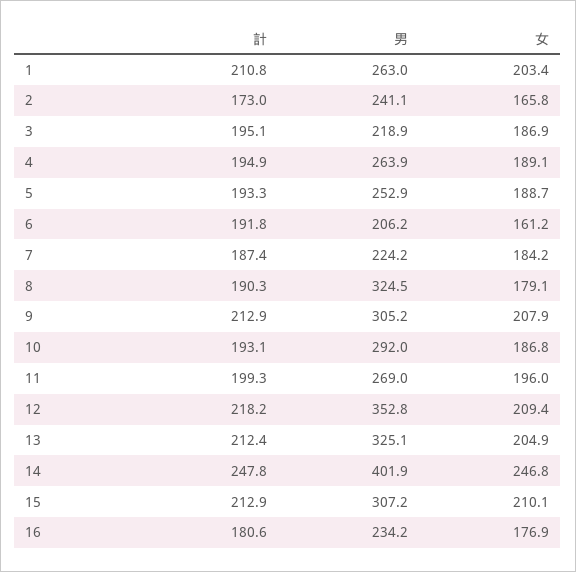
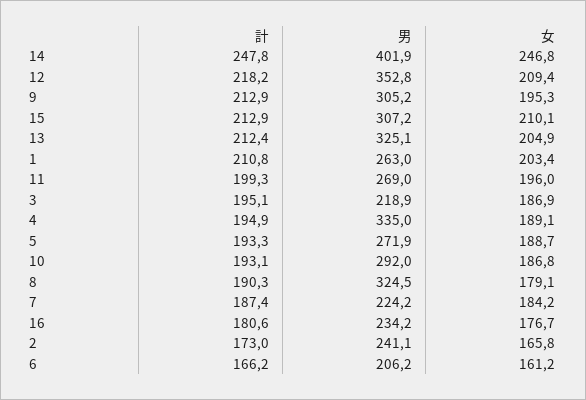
男, 4: 263.9 -> 335
男, 5: 252.9 -> 271.9
計, 6: 191.8 -> 166.2
女, 9: 207.9 -> 195.3
女, 16: 176.9 -> 176.7

